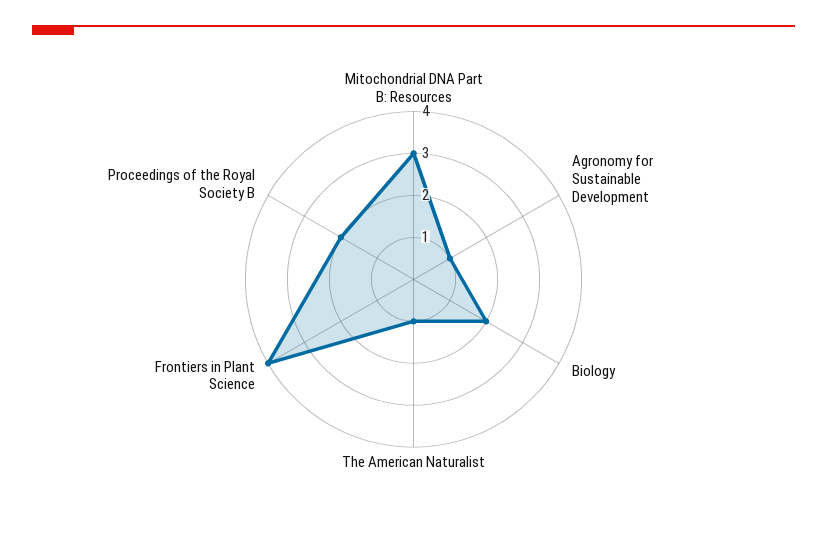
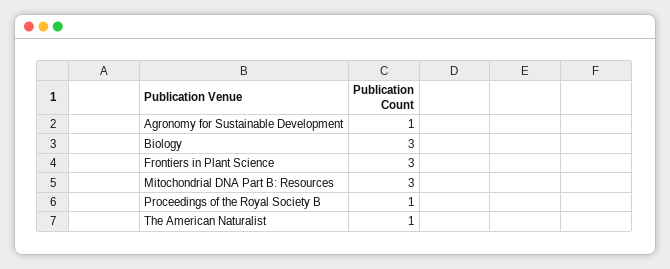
Biology: 2 -> 3
Frontiers in Plant Science: 4 -> 3
Proceedings of the Royal Society B: 2 -> 1

